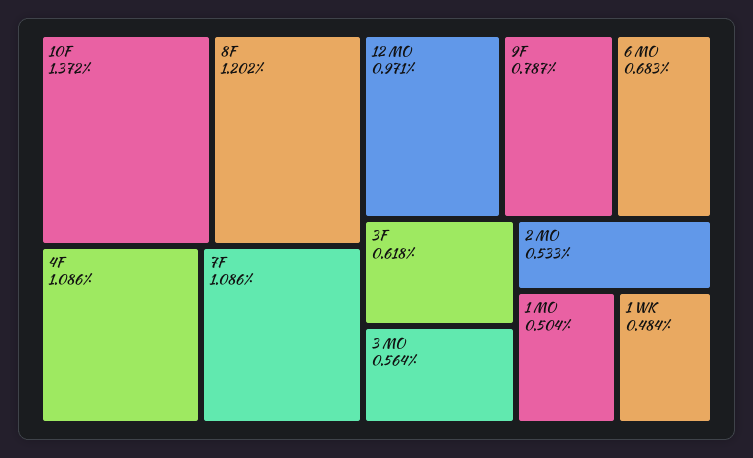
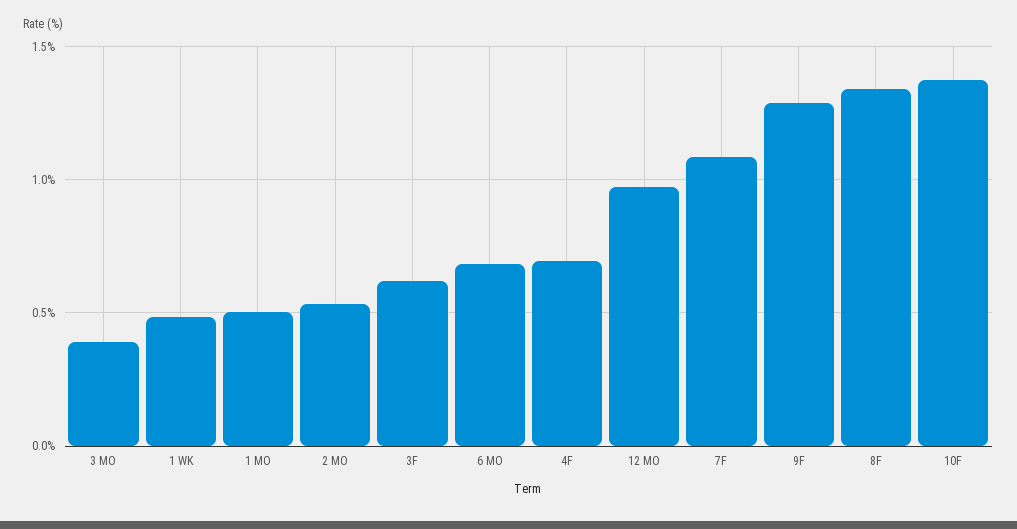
8F: 1.202 -> 1.35
4F: 1.086 -> 0.7
9F: 0.787 -> 1.3
3 MO: 0.564 -> 0.4

